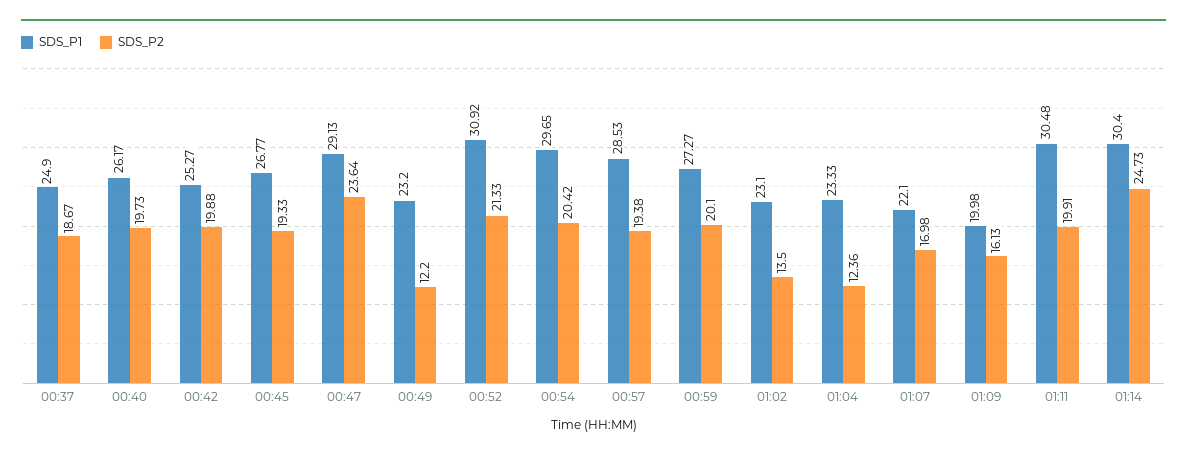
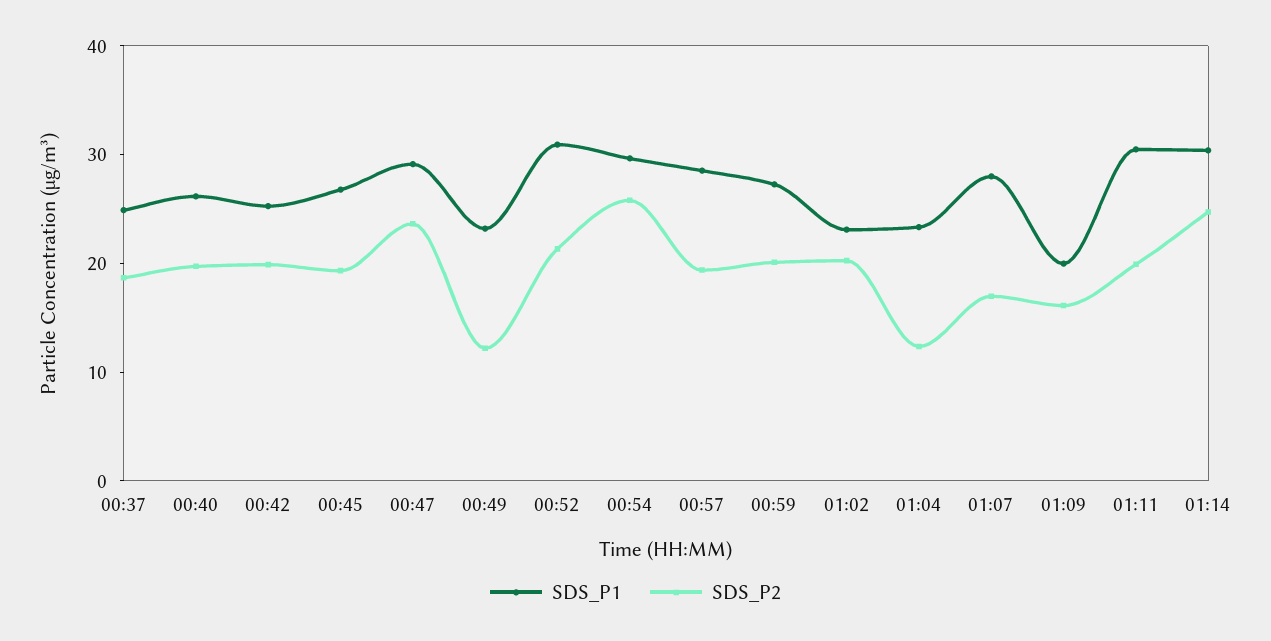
SDS_P2, 00:54: 20.42 -> 26
SDS_P2, 01:02: 13.5 -> 20
SDS_P1, 01:07: 22.1 -> 28

